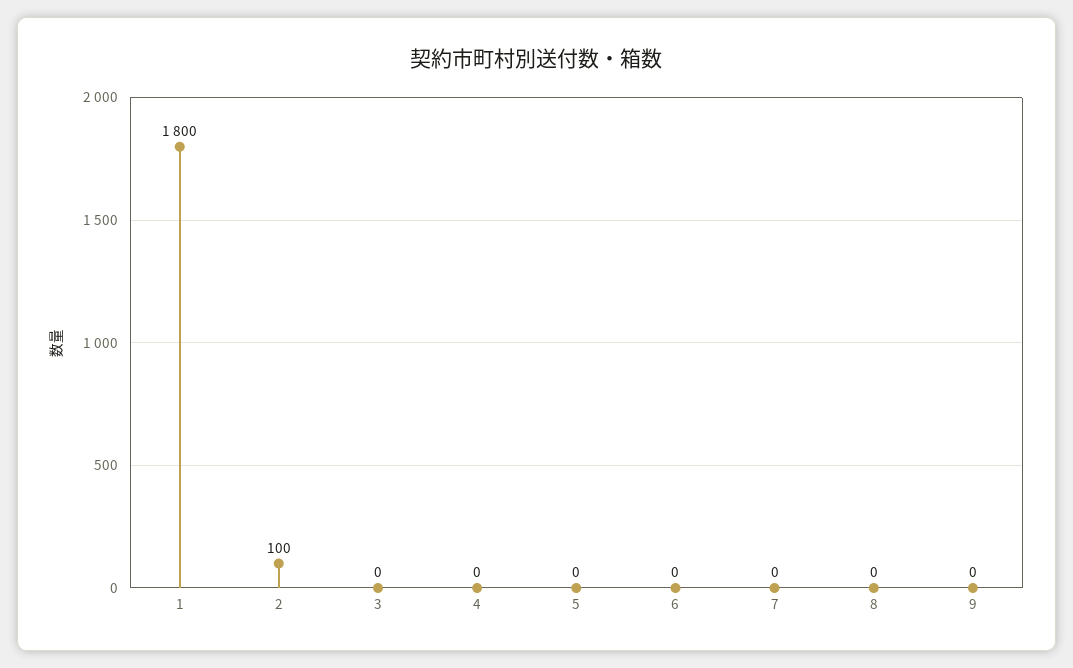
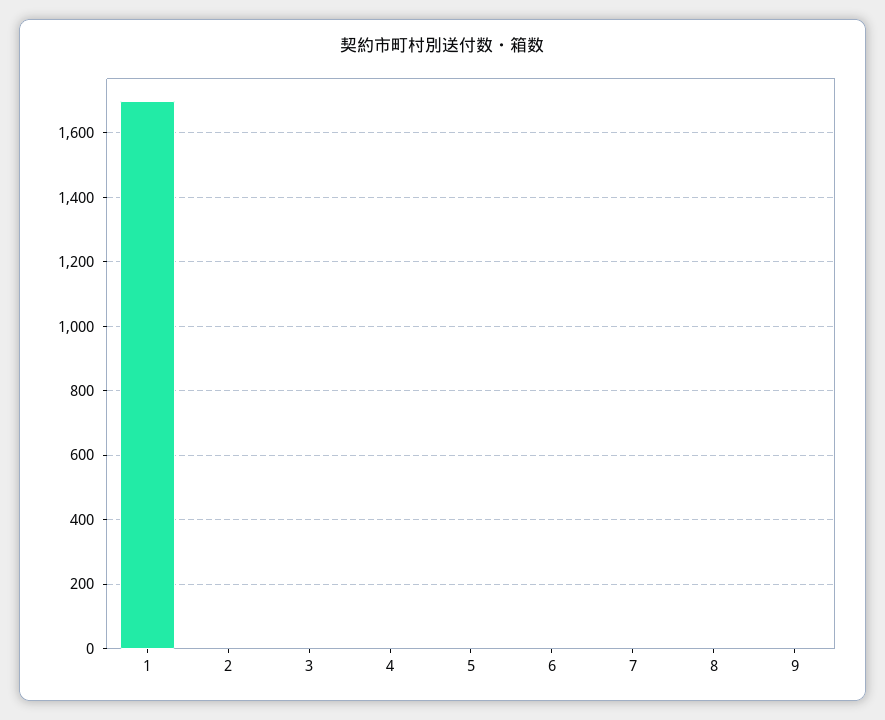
1: 1800 -> 1700
2: 100 -> 0

